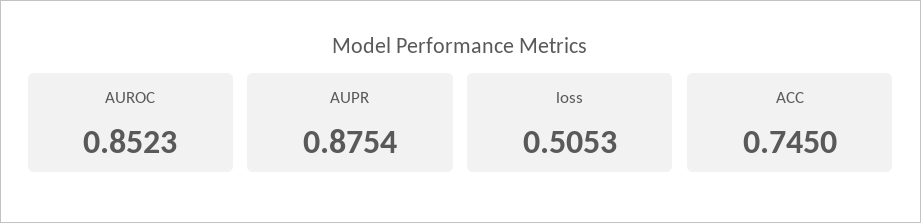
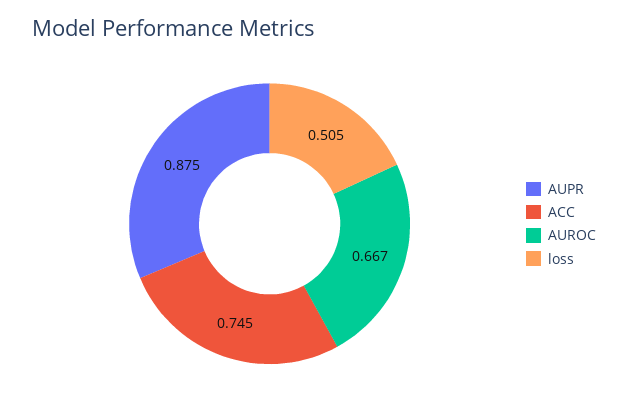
AUROC: 0.8523 -> 0.667

